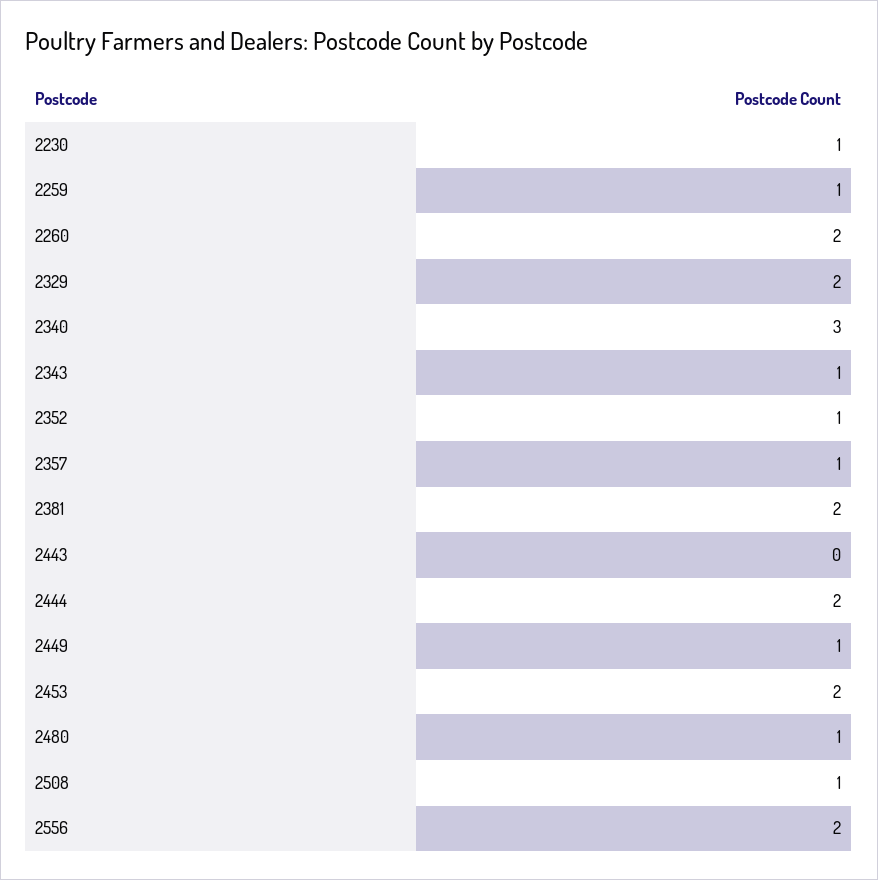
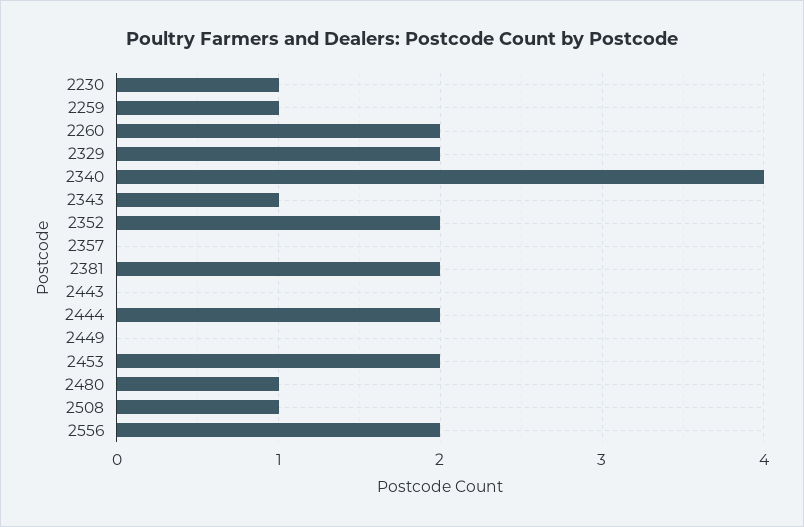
2340: 3 -> 4
2352: 1 -> 2
2357: 1 -> 0
2449: 1 -> 0

